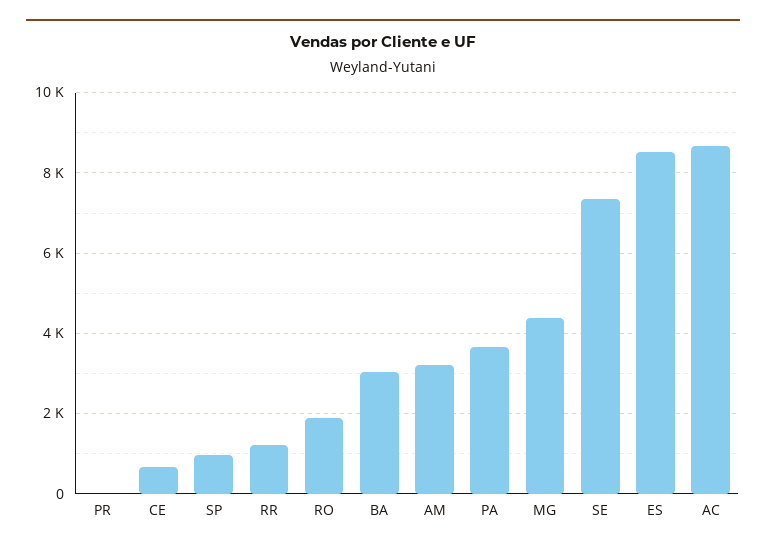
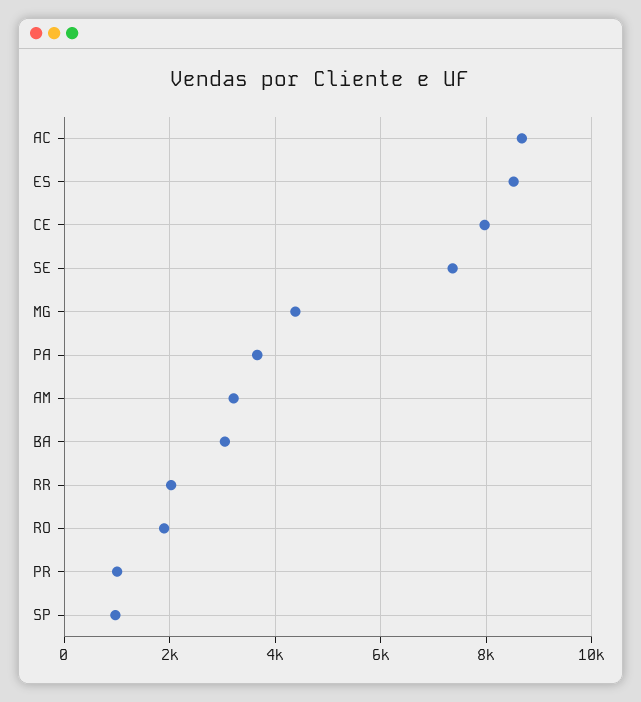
PR: 0 -> 1000
CE: 600 -> 8000
RR: 1200 -> 2000

